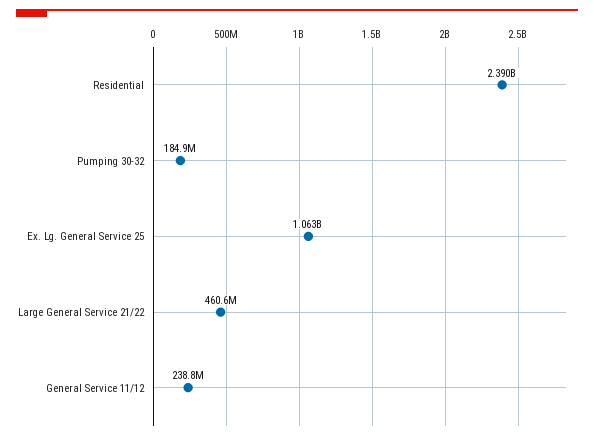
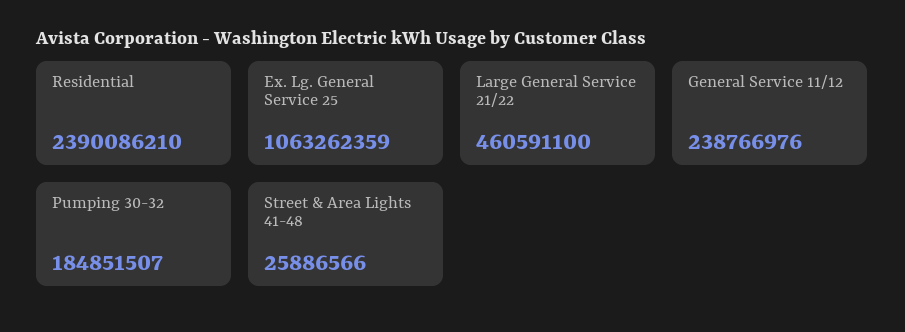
Street & Area Lights 41-48: none -> 25886566

